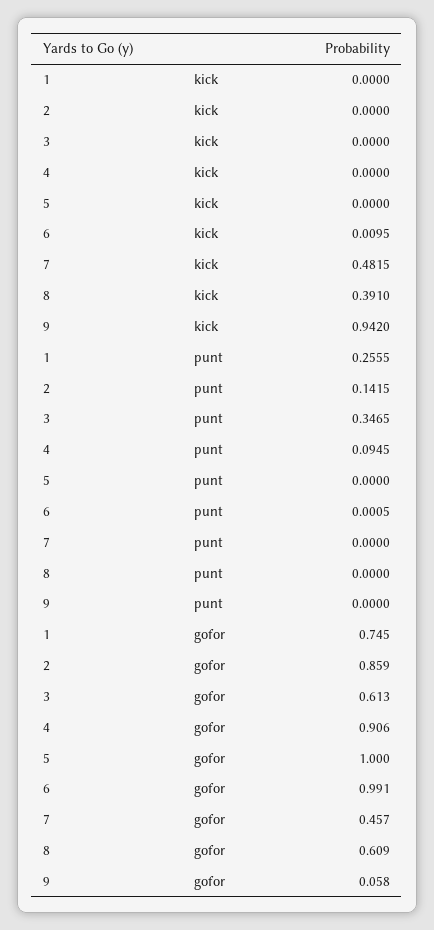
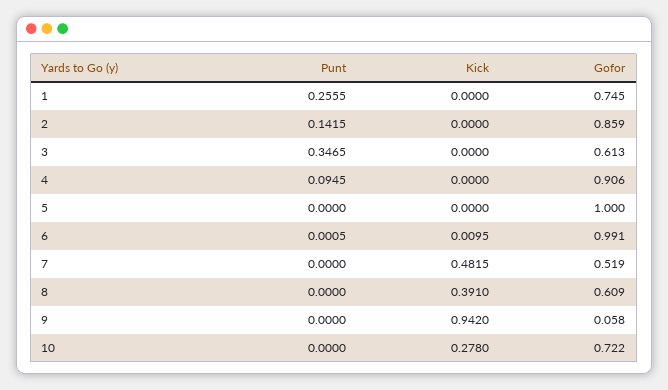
7, gofor: 0.457 -> 0.519
10, punt: none -> 0
10, kick: none -> 0.278
10, gofor: none -> 0.722

